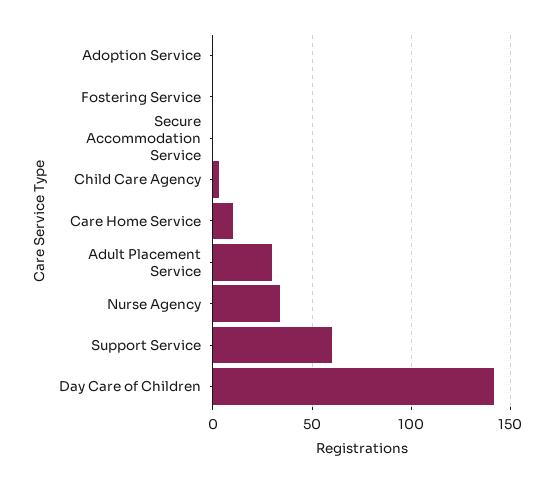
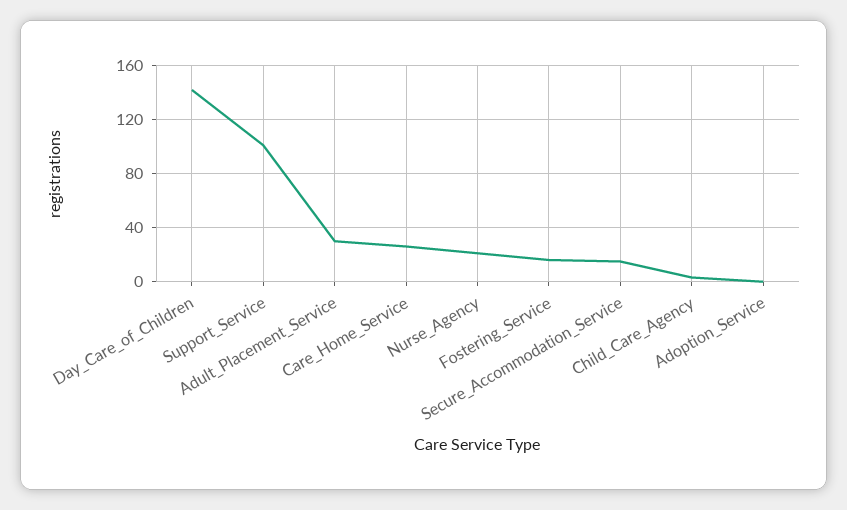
Fostering Service: 0 -> 15
Secure Accommodation Service: 0 -> 15
Care Home Service: 10 -> 25
Nurse Agency: 35 -> 20
Support Service: 60 -> 100

